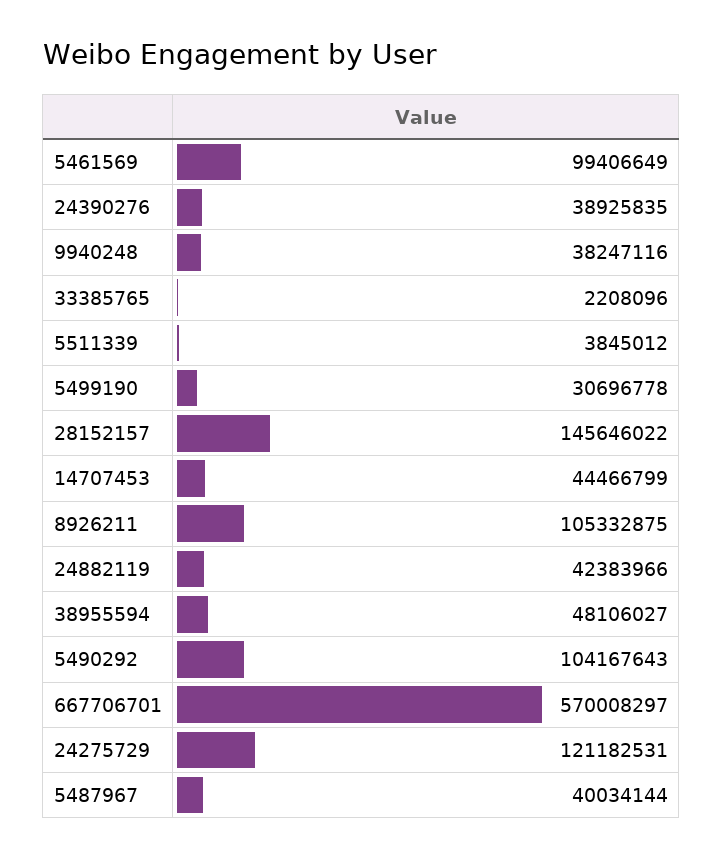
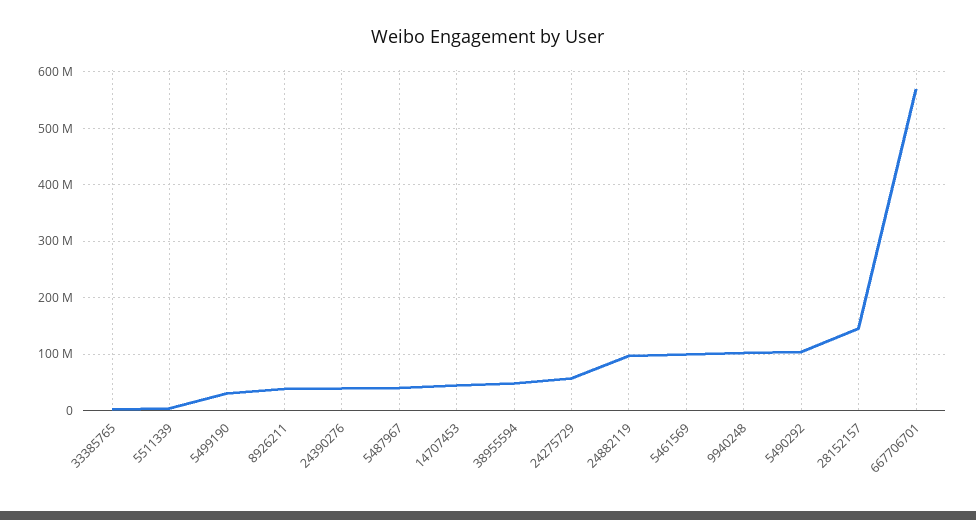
9940248: 38247116 -> 100000000
8926211: 105332875 -> 40000000
24882119: 42383966 -> 100000000
24275729: 121182531 -> 60000000

